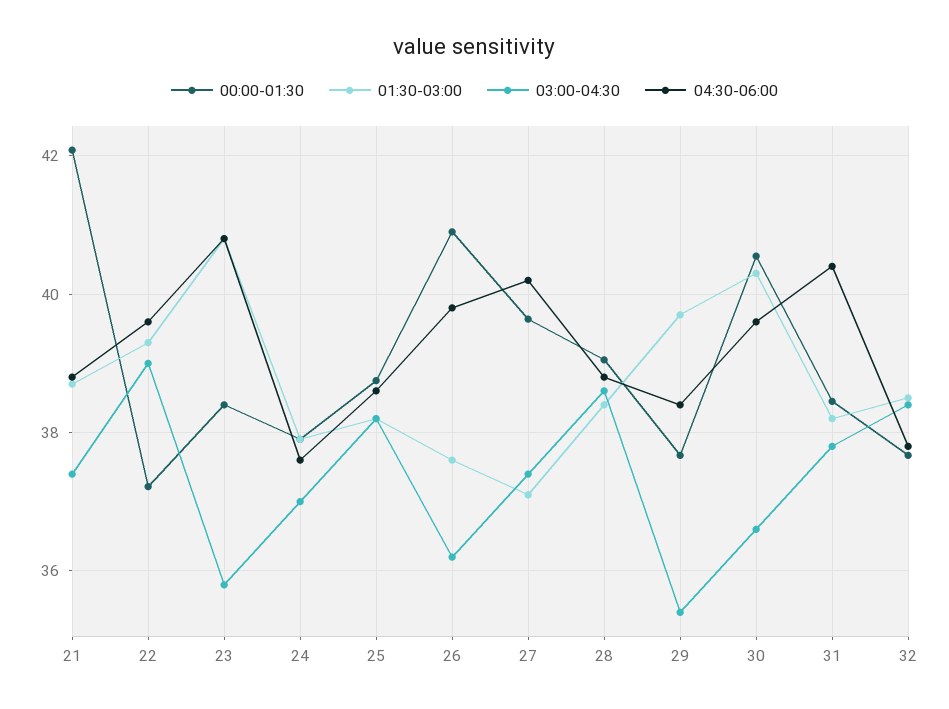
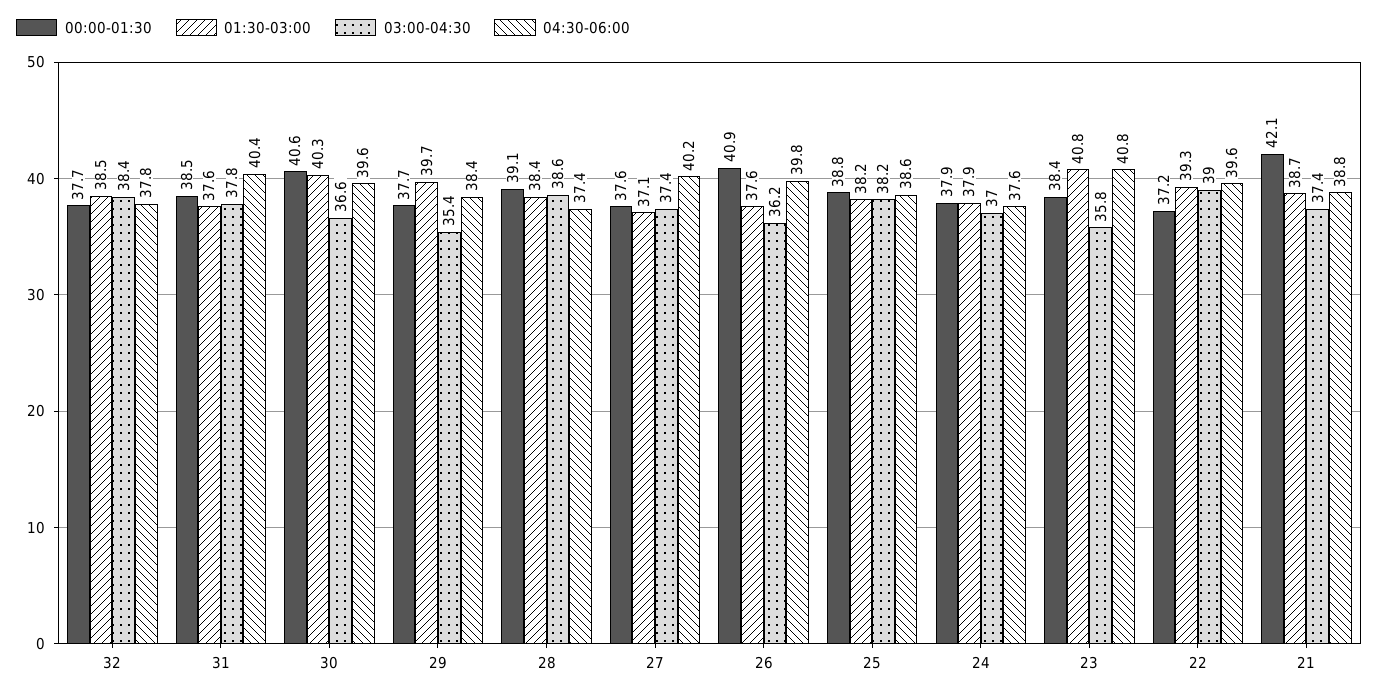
00:00-01:30, 27: 39.6 -> 37.6
04:30-06:00, 28: 38.8 -> 37.4
01:30-03:00, 31: 38.2 -> 37.6

